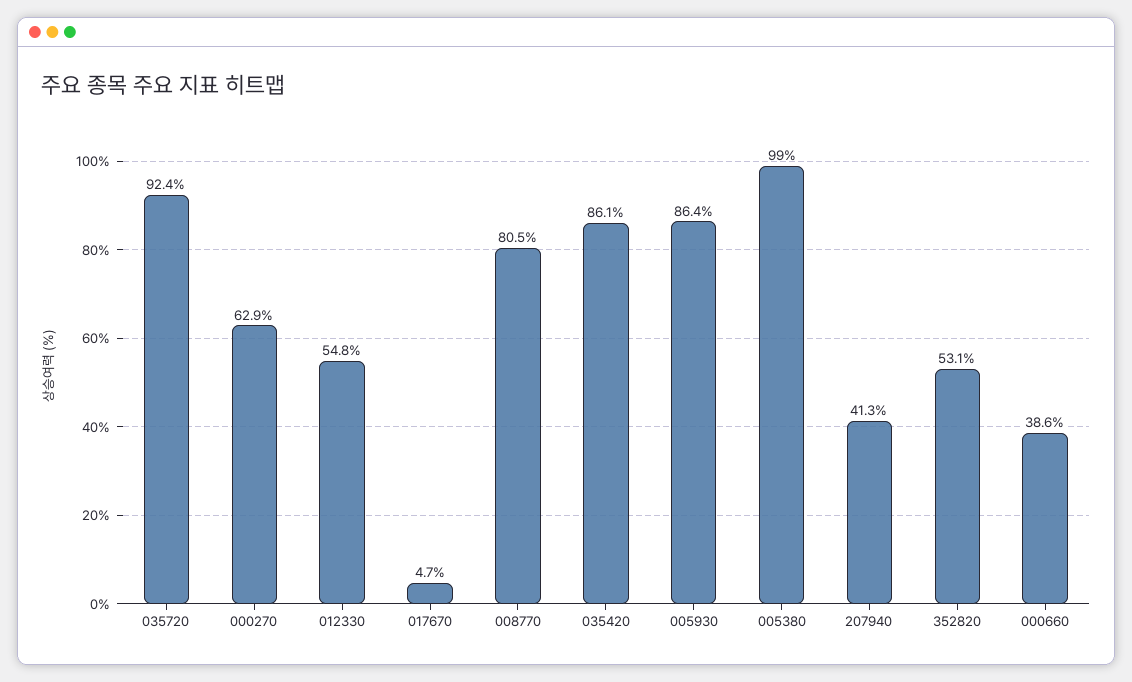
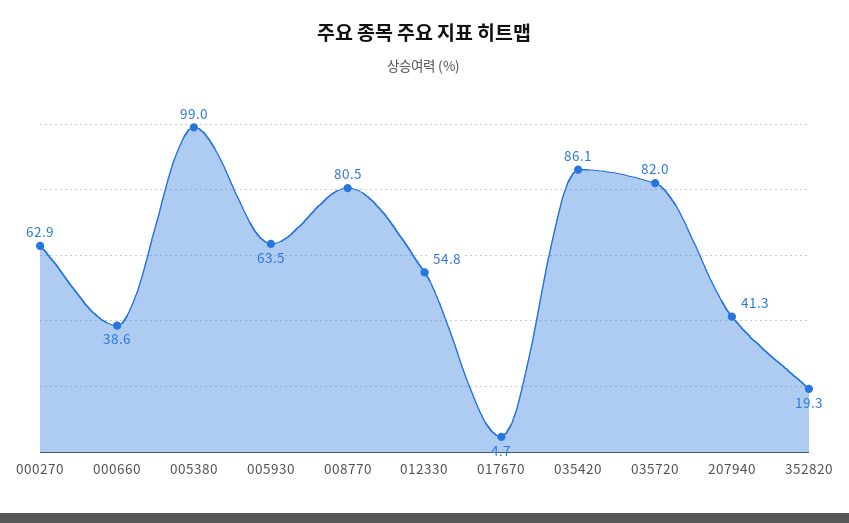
035720: 92.4 -> 82
005930: 86.4 -> 63.5
352820: 53.1 -> 19.3

